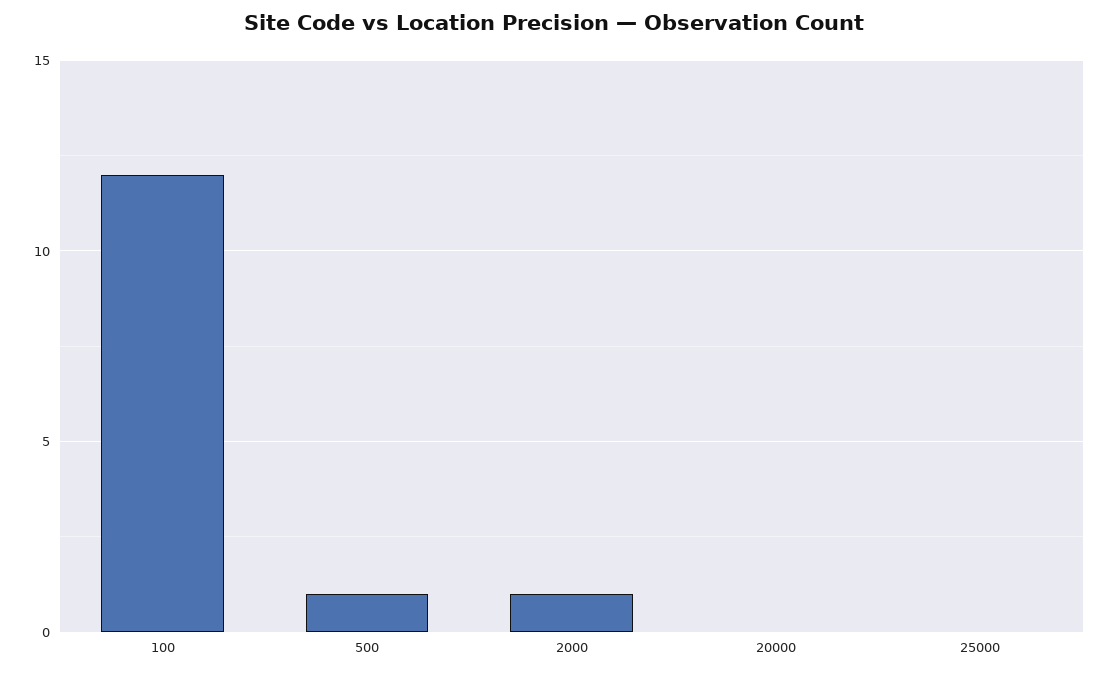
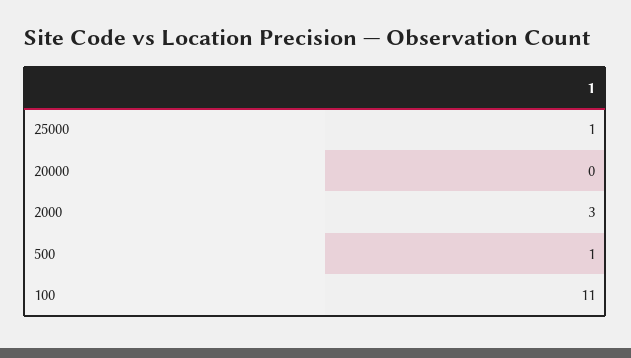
100: 12 -> 11
2000: 1 -> 3
25000: 0 -> 1

